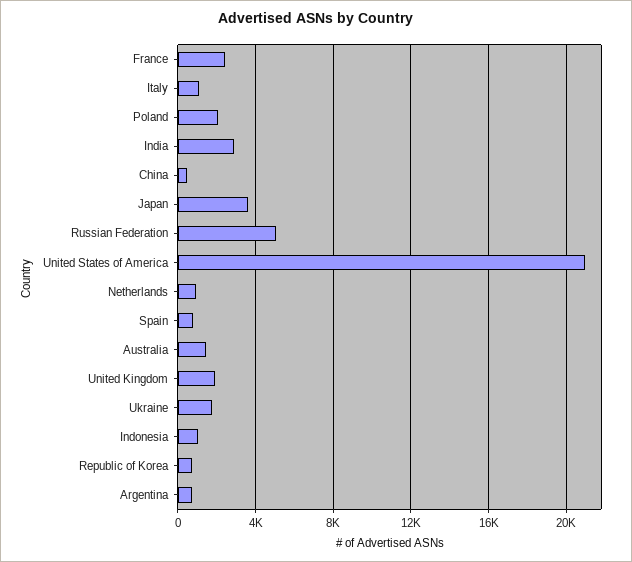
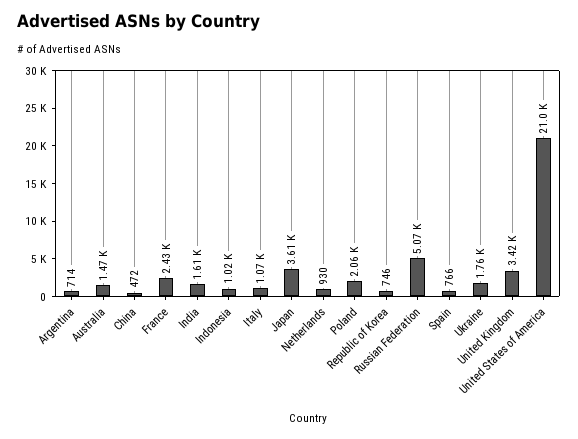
India: 3000 -> 1610
United Kingdom: 2000 -> 3420

